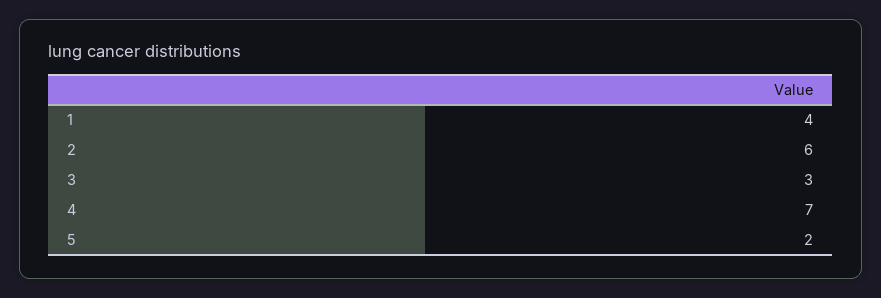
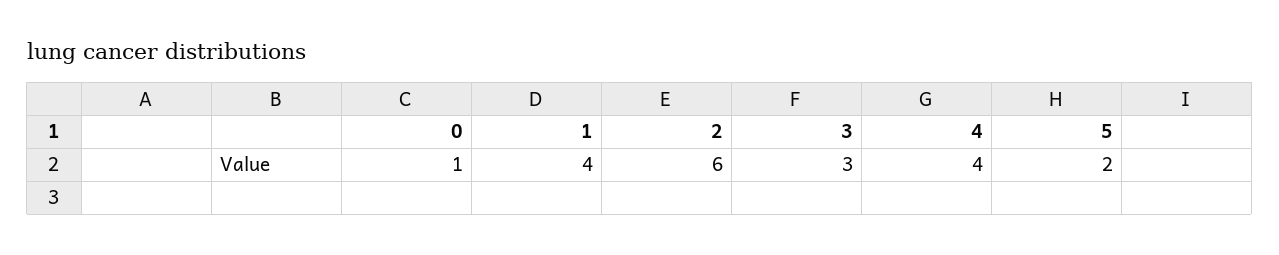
4: 7 -> 4
0: none -> 1

